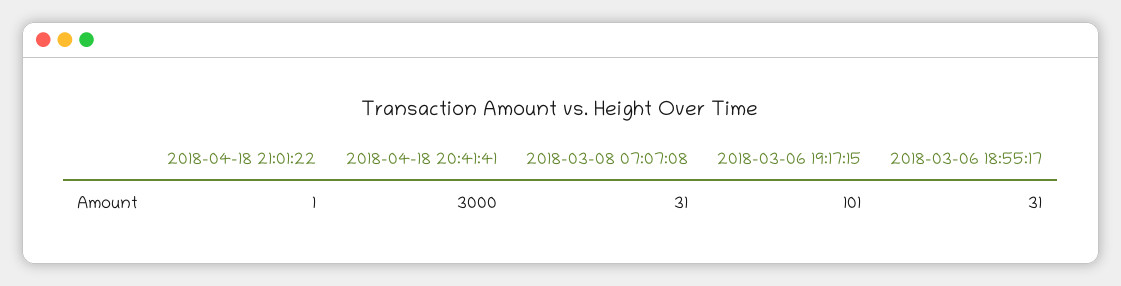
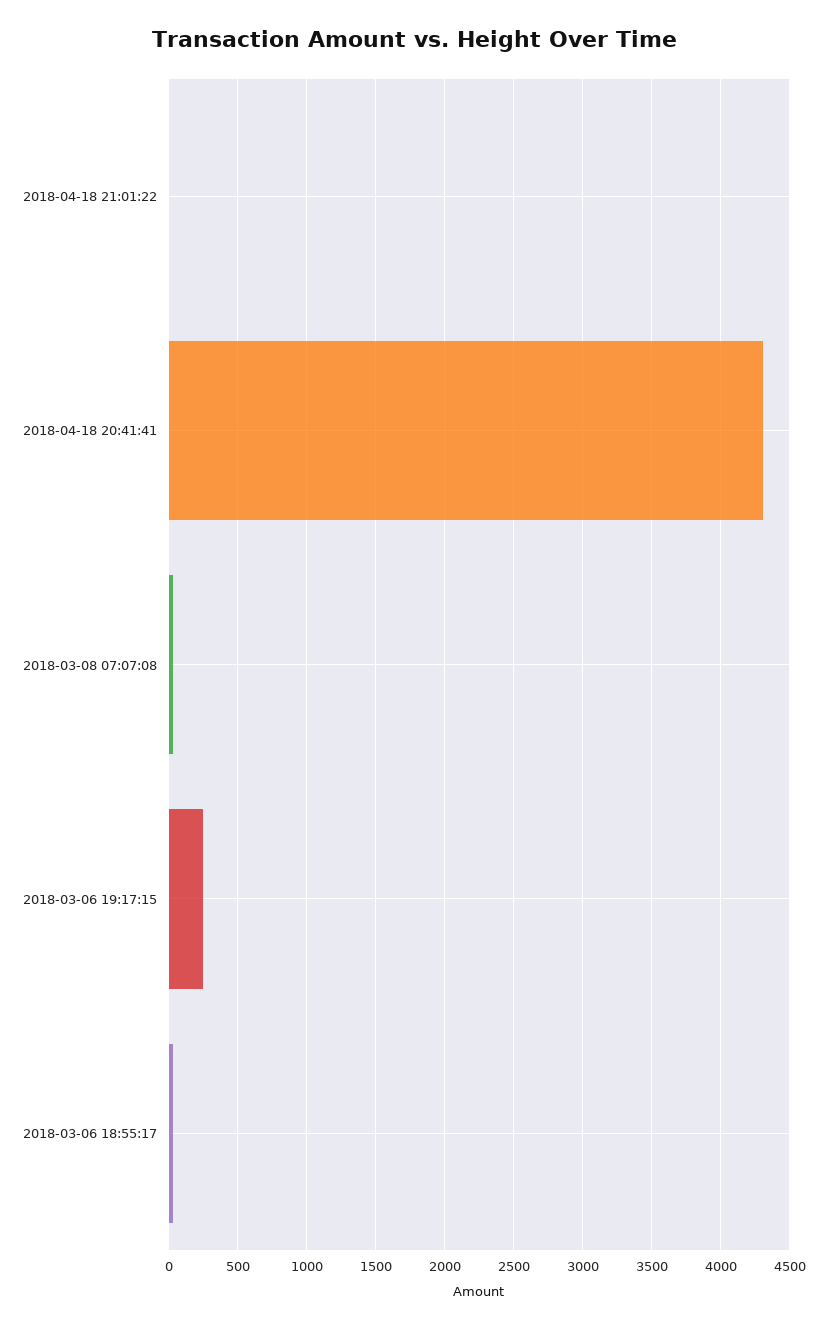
2018-04-18 20:41:41: 3000 -> 4300
2018-03-06 19:17:15: 101 -> 250

